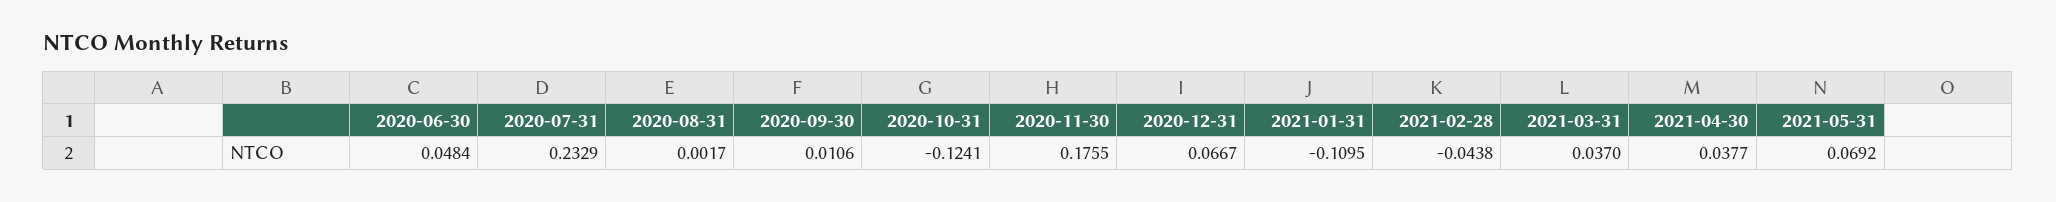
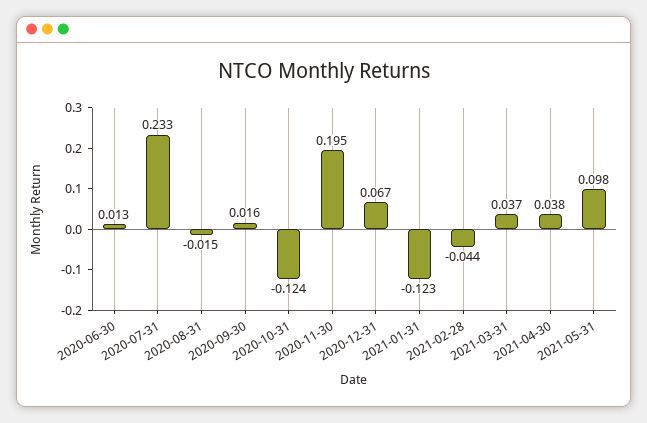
2020-06-30: 0.0484 -> 0.013
2020-08-31: 0.0017 -> -0.015
2020-09-30: 0.0106 -> 0.016
2020-11-30: 0.1755 -> 0.195
2021-01-31: -0.1095 -> -0.123
2021-05-31: 0.0692 -> 0.098

